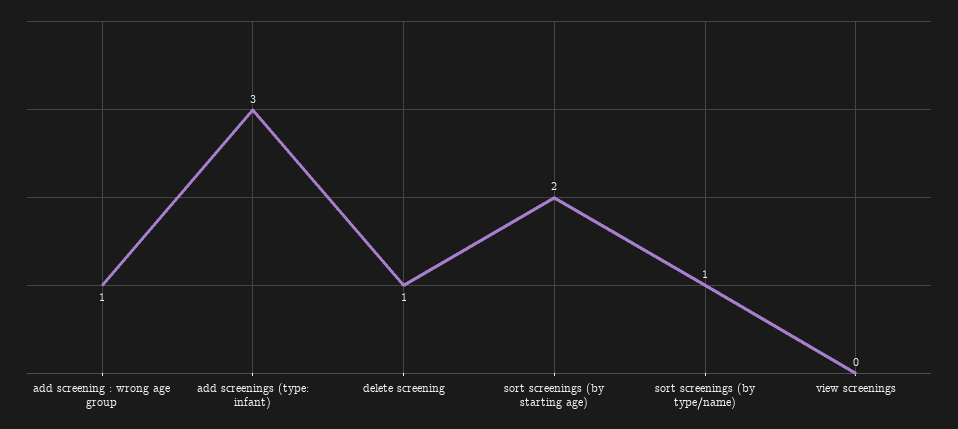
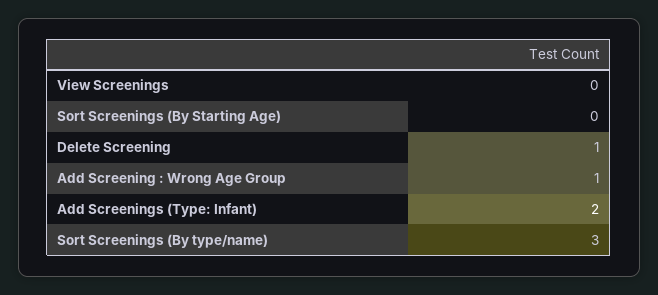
add screenings (type: infant): 3 -> 2
sort screenings (by starting age): 2 -> 0
sort screenings (by type/name): 1 -> 3

